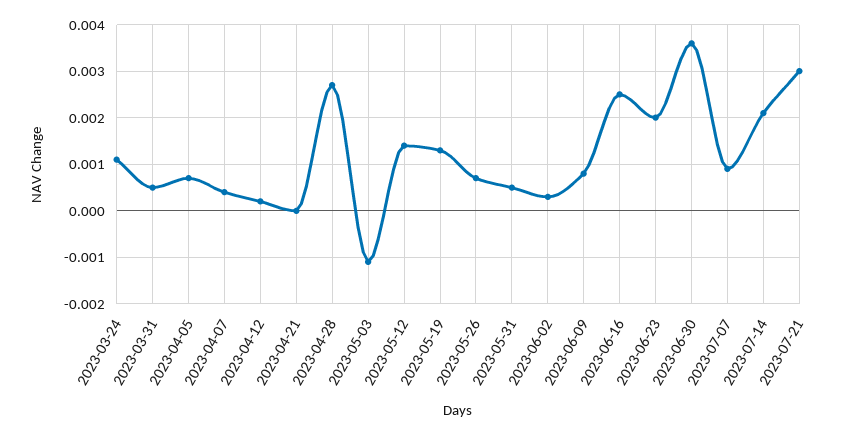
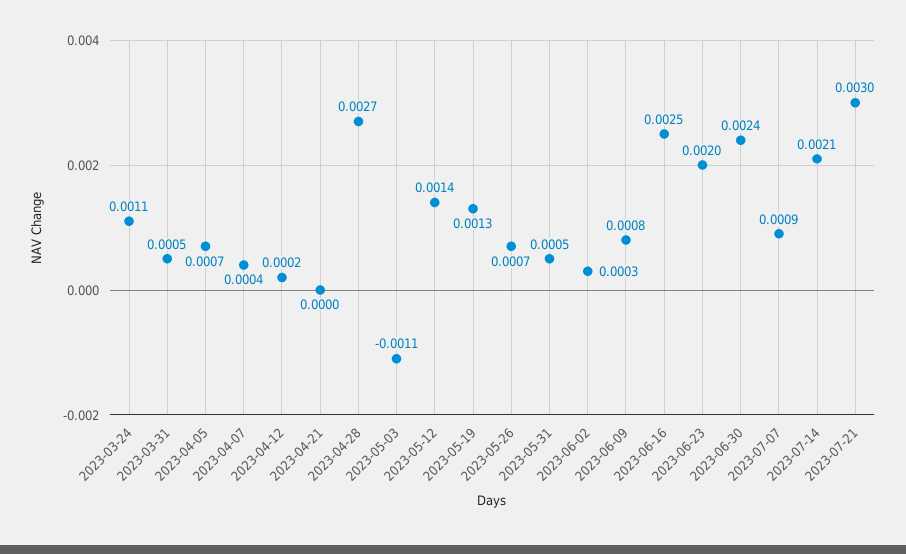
2023-06-30: 0.0035 -> 0.0024

